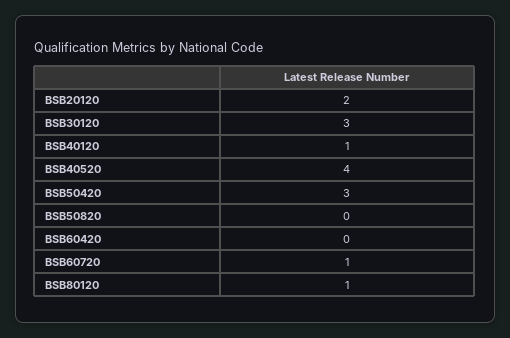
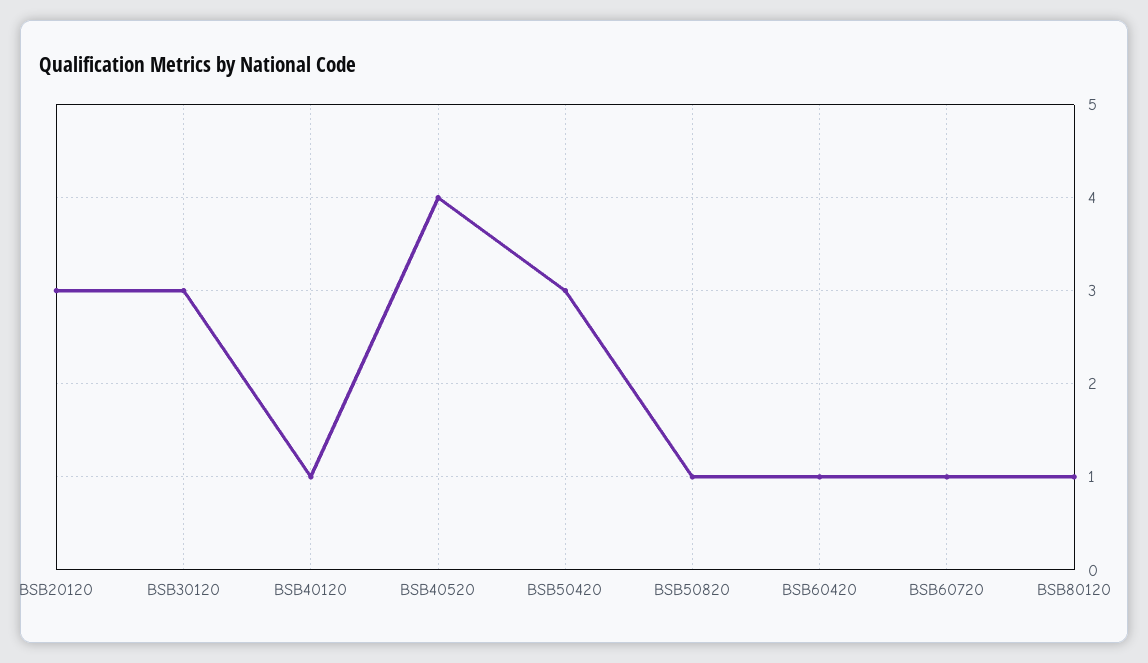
BSB20120: 2 -> 3
BSB50820: 0 -> 1
BSB60420: 0 -> 1

